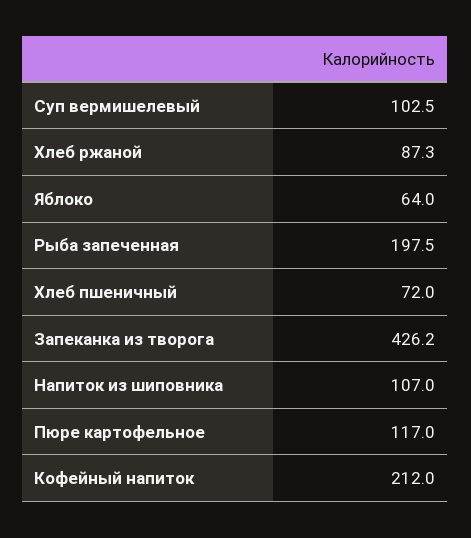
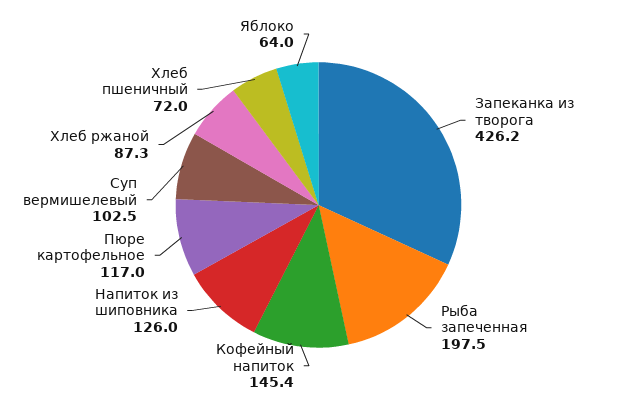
Напиток из шиповника: 107 -> 126
Кофейный напиток: 212 -> 145.4

